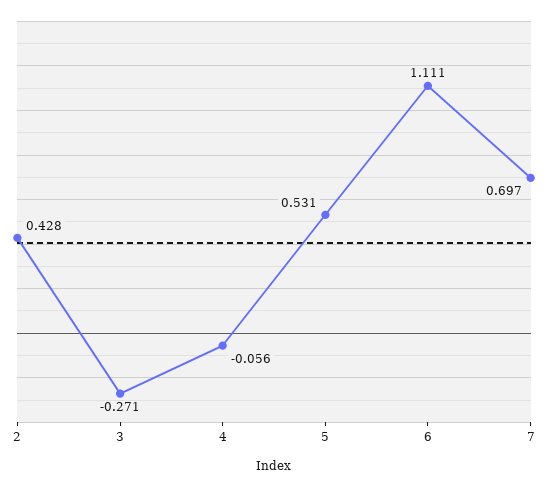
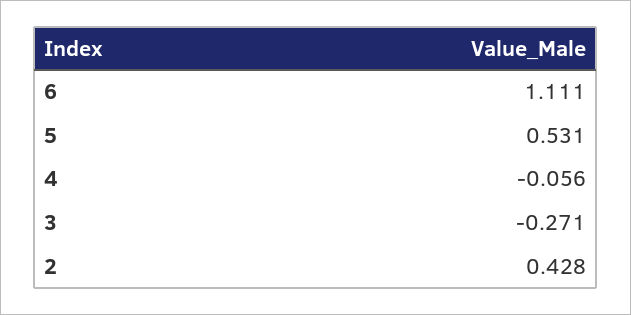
7: 0.697 -> none

